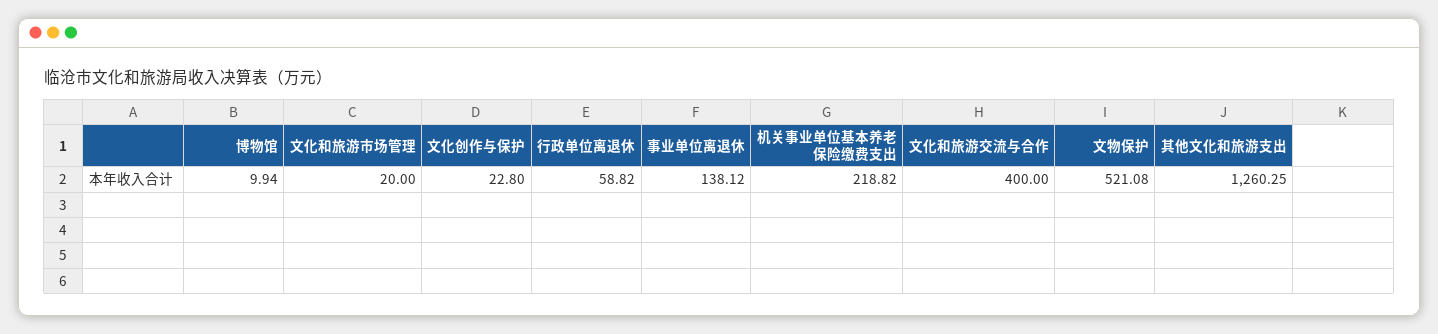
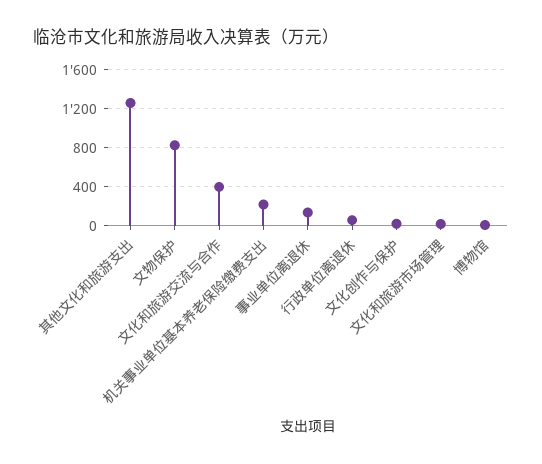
文物保护: 521.08 -> 800

